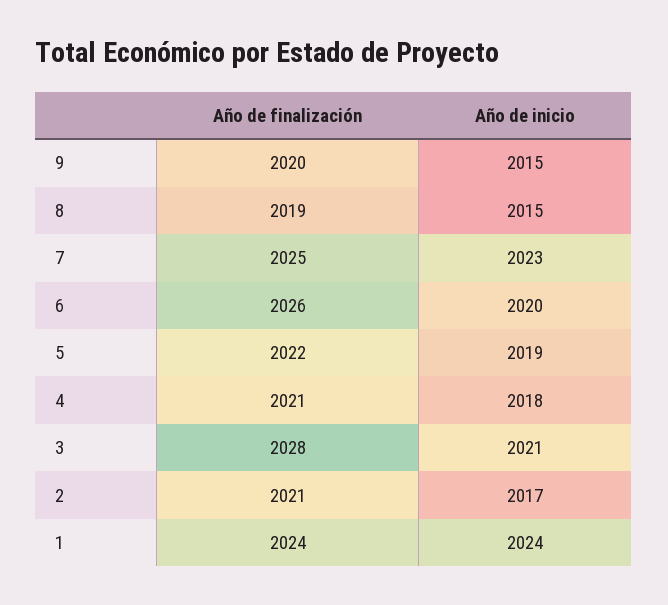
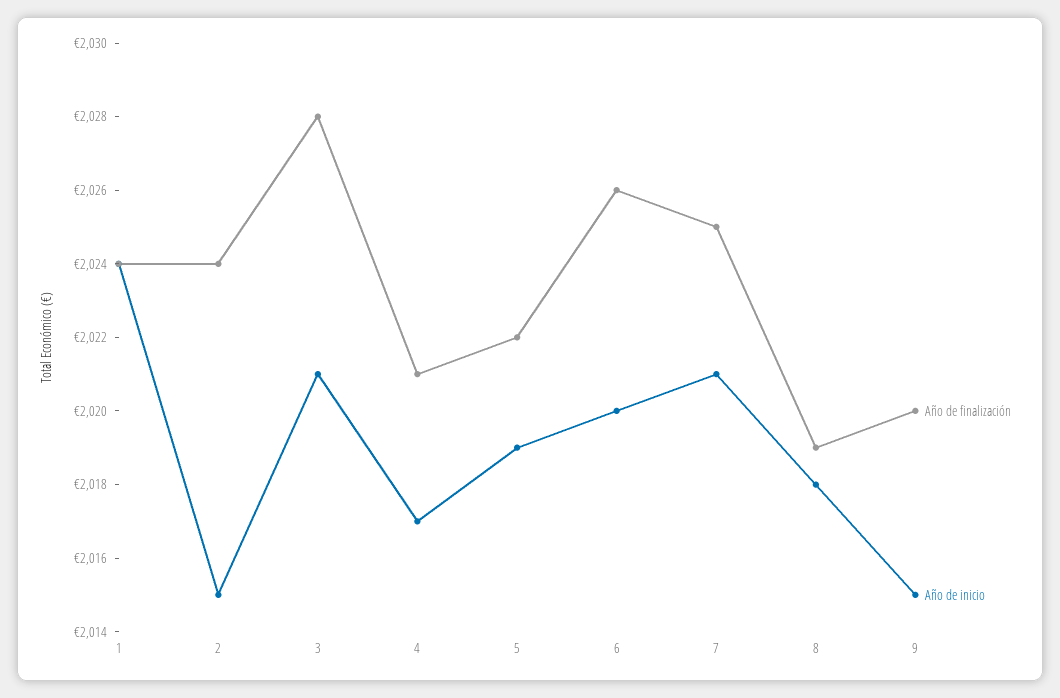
Año de inicio, 8: 2015 -> 2018
Año de inicio, 7: 2023 -> 2021
Año de inicio, 4: 2018 -> 2017
Año de finalización, 2: 2021 -> 2024
Año de inicio, 2: 2017 -> 2015

